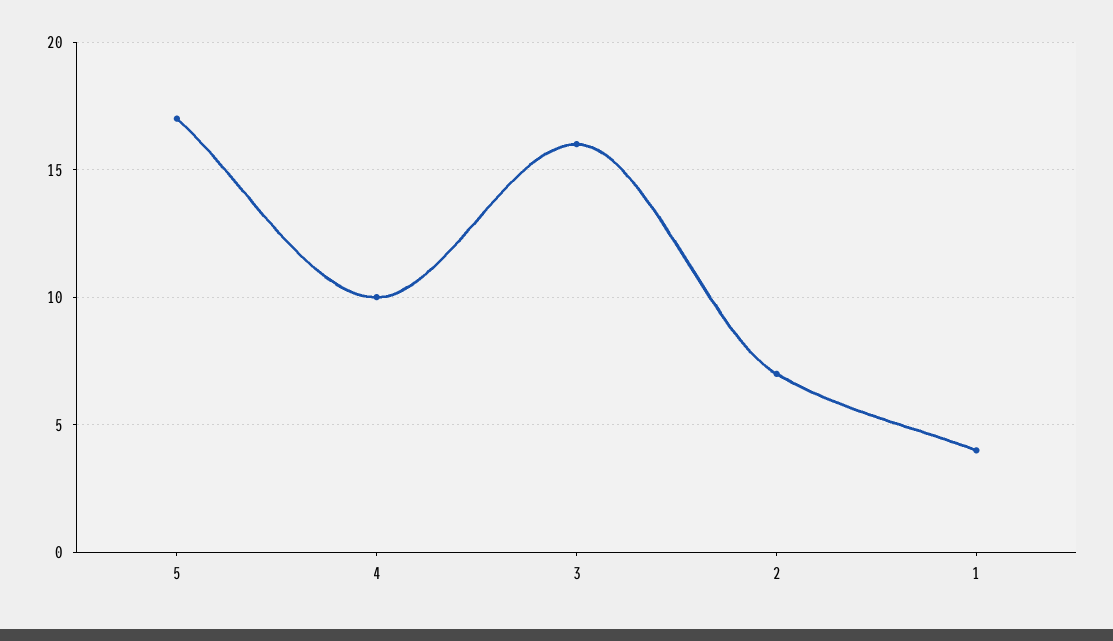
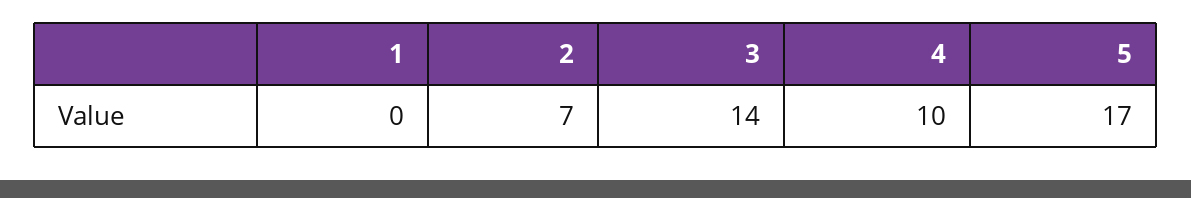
3: 16 -> 14
1: 4 -> 0

